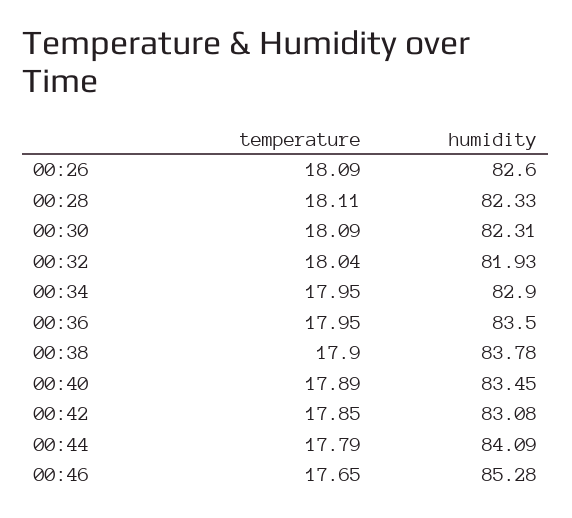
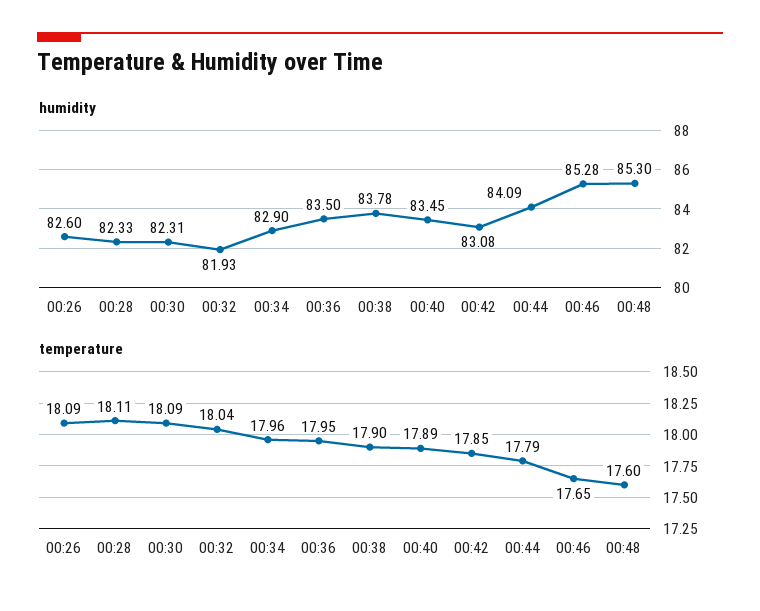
temperature, 00:34: 17.95 -> 17.96
humidity, 00:48: none -> 85.3
temperature, 00:48: none -> 17.6

